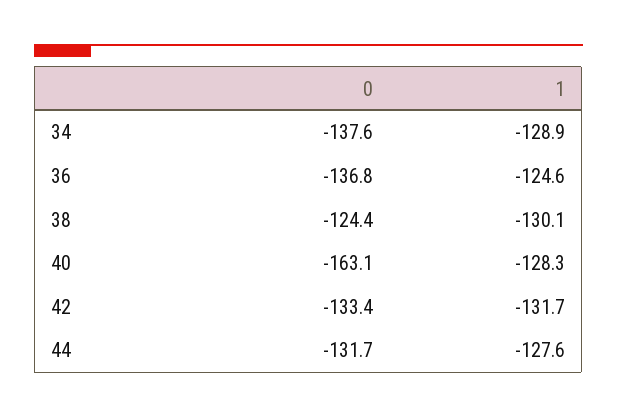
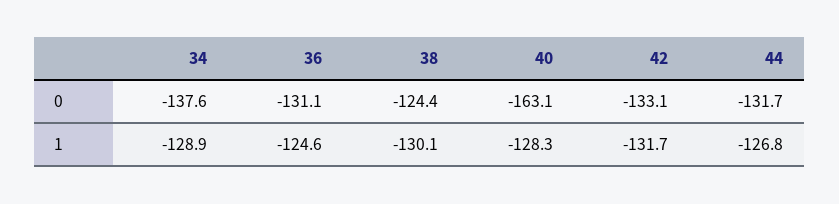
0, 36: -136.8 -> -131.1
0, 42: -133.4 -> -133.1
1, 44: -127.6 -> -126.8

